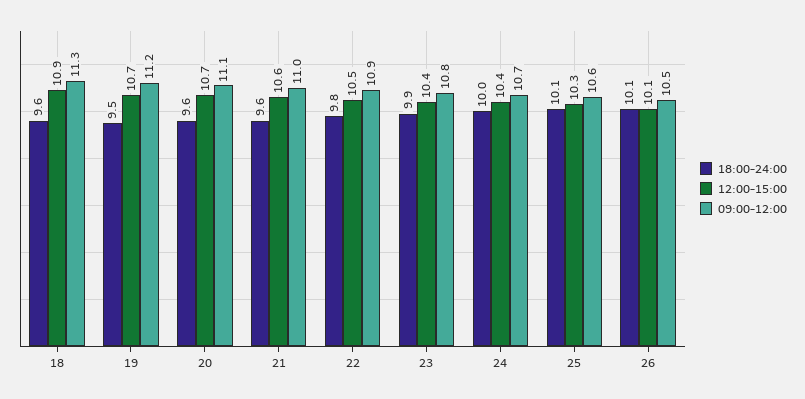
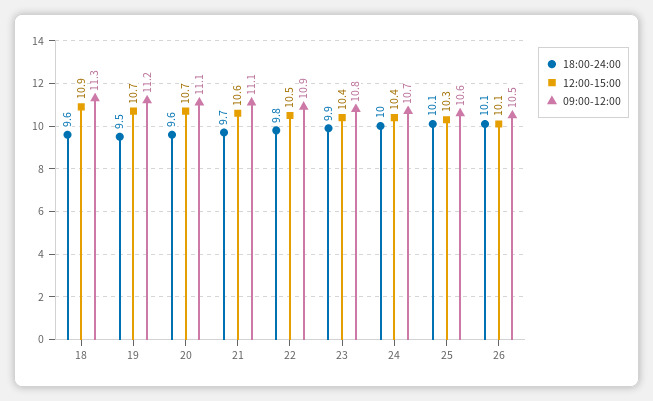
18:00-24:00, 21: 9.6 -> 9.7
09:00-12:00, 21: 11 -> 11.1

